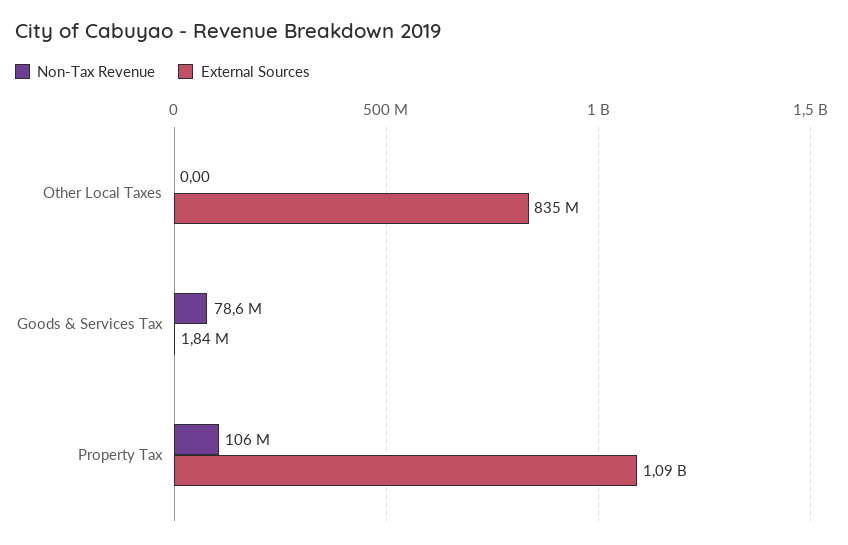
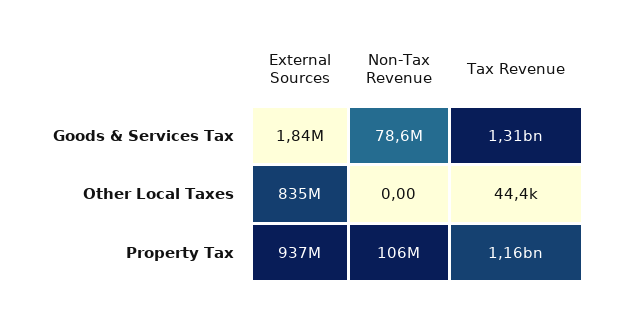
External Sources, Property Tax: 1090000000 -> 937000000
Tax Revenue, Goods & Services Tax: none -> 1310000000
Tax Revenue, Other Local Taxes: none -> 44400
Tax Revenue, Property Tax: none -> 1160000000

